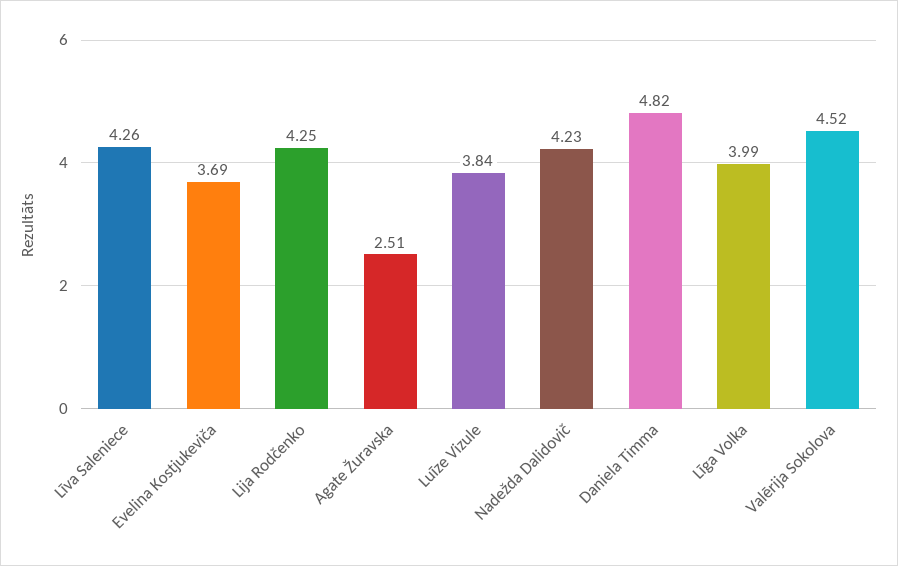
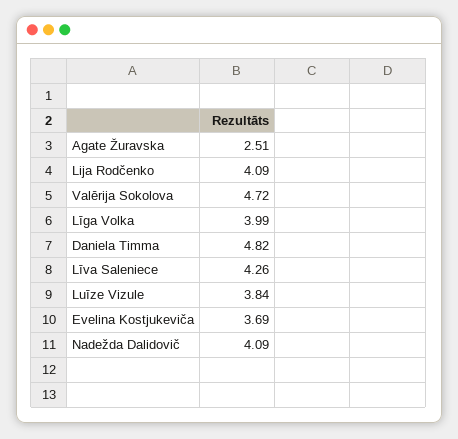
Lija Rodčenko: 4.25 -> 4.09
Nadežda Dalidovič: 4.23 -> 4.09
Valērija Sokolova: 4.52 -> 4.72

